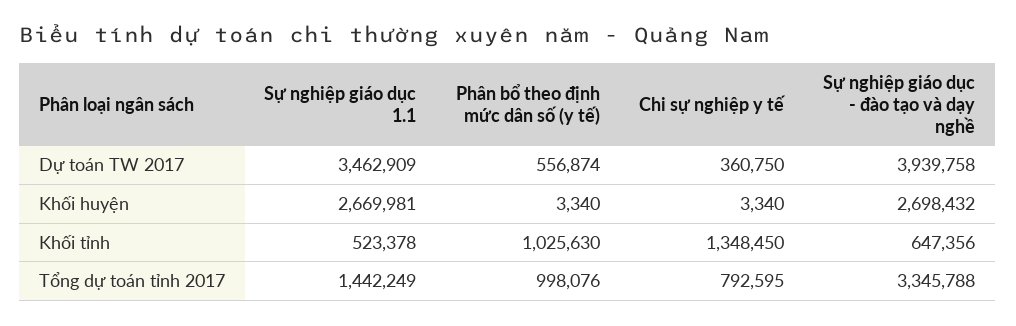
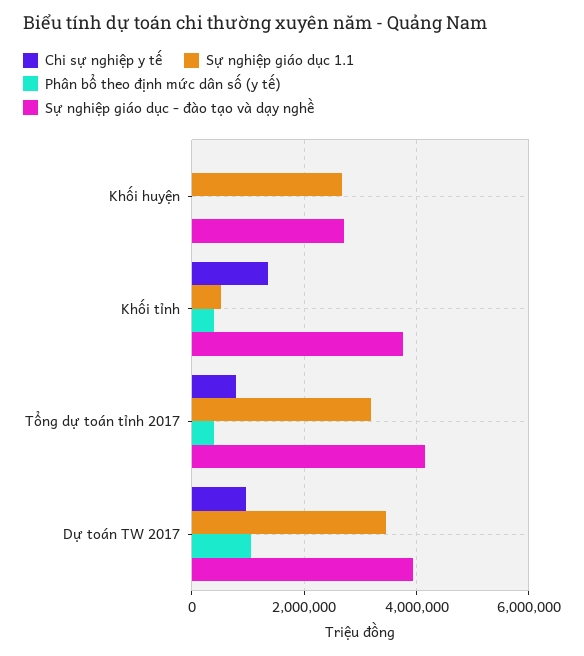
Phân bổ theo định mức dân số (y tế), Dự toán TW 2017: 556874 -> 1000000
Chi sự nghiệp y tế, Dự toán TW 2017: 360750 -> 1000000
Phân bổ theo định mức dân số (y tế), Khối tỉnh: 1025630 -> 400000
Sự nghiệp giáo dục - đào tạo và dạy nghề, Khối tỉnh: 647356 -> 3800000
Sự nghiệp giáo dục 1.1, Tổng dự toán tỉnh 2017: 1442249 -> 3200000
Phân bổ theo định mức dân số (y tế), Tổng dự toán tỉnh 2017: 998076 -> 400000
Sự nghiệp giáo dục - đào tạo và dạy nghề, Tổng dự toán tỉnh 2017: 3345788 -> 4200000

